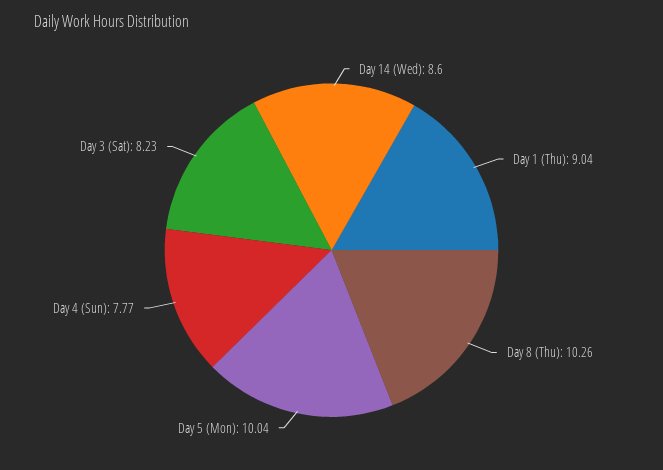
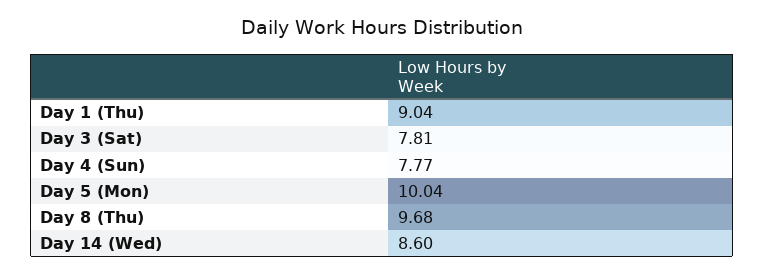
Day 8 (Thu): 10.26 -> 9.68
Day 3 (Sat): 8.23 -> 7.81

